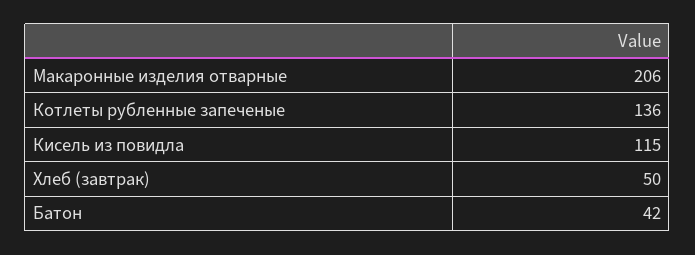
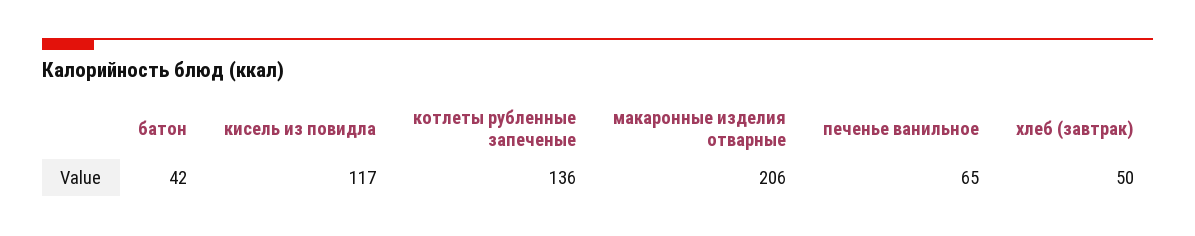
Кисель из повидла: 115 -> 117
печенье ванильное: none -> 65

